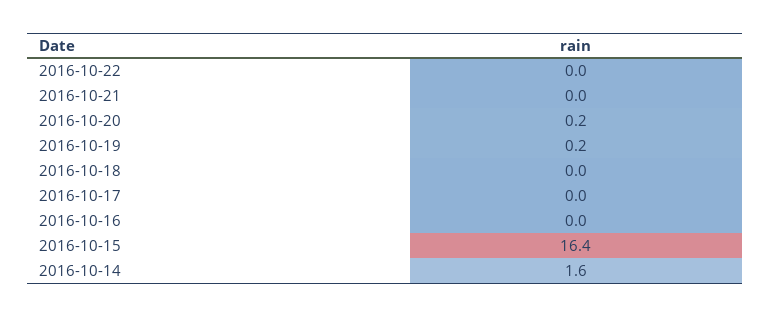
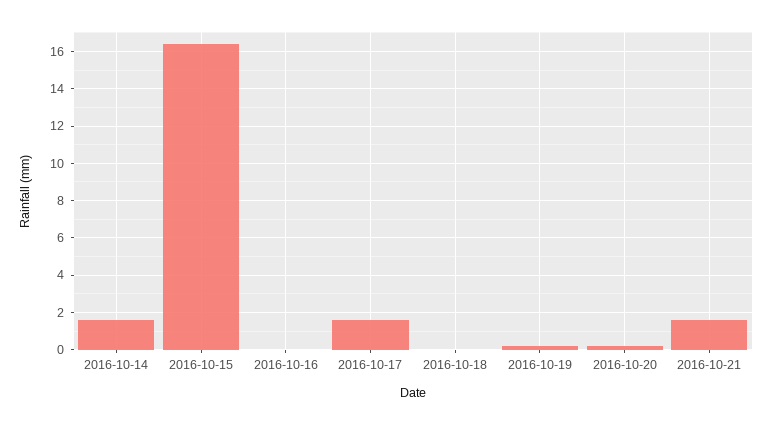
2016-10-22: 0 -> none
2016-10-21: 0 -> 1.5
2016-10-17: 0 -> 1.5

